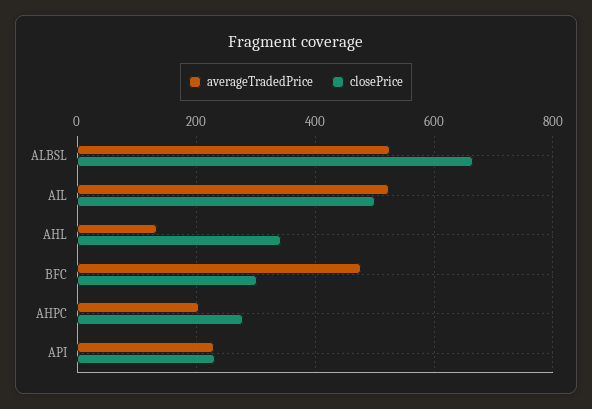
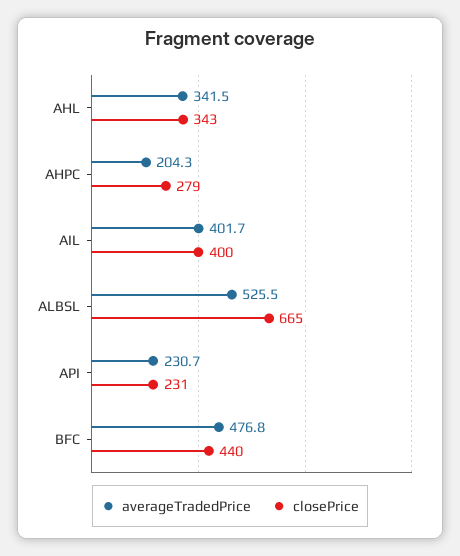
averageTradedPrice, AIL: 520 -> 401.7
closePrice, AIL: 500 -> 400
averageTradedPrice, AHL: 140 -> 341.5
closePrice, BFC: 300 -> 440

